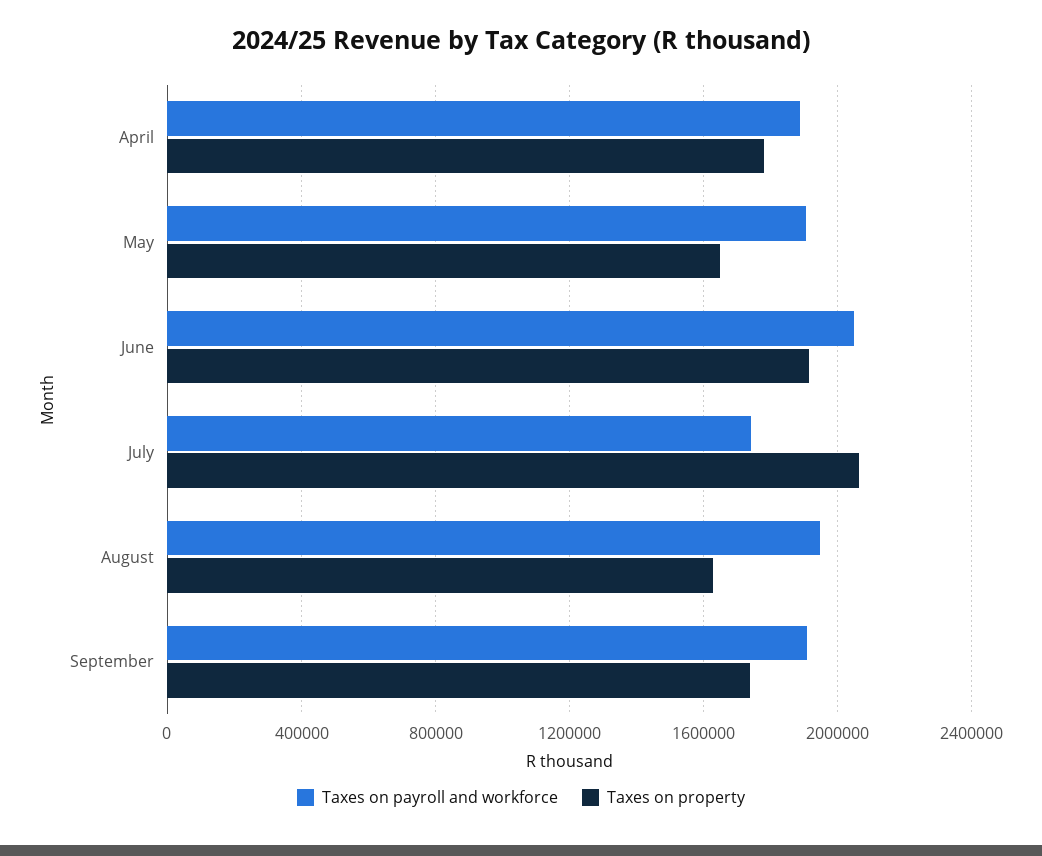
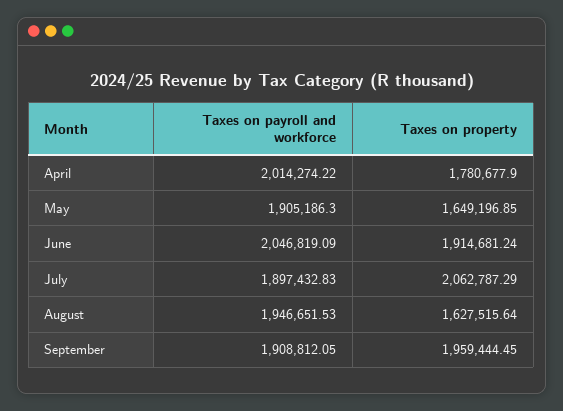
Taxes on payroll and workforce, April: 1900000 -> 2014274.22
Taxes on payroll and workforce, July: 1750000 -> 1897432.83
Taxes on property, September: 1750000 -> 1959444.45

